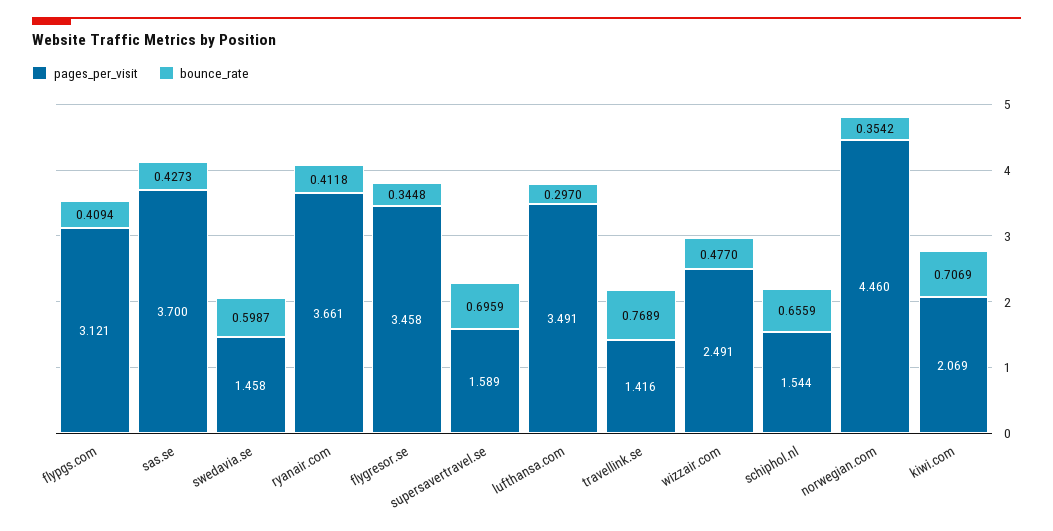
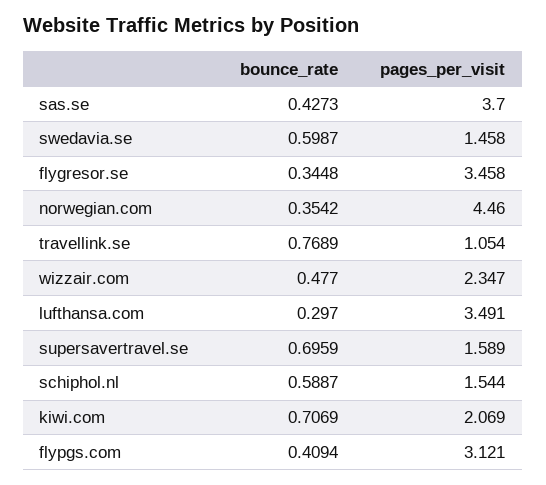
pages_per_visit, ryanair.com: 3.661 -> none
bounce_rate, ryanair.com: 0.4118 -> none
pages_per_visit, travellink.se: 1.416 -> 1.054
pages_per_visit, wizzair.com: 2.491 -> 2.347
bounce_rate, schiphol.nl: 0.6559 -> 0.5887

